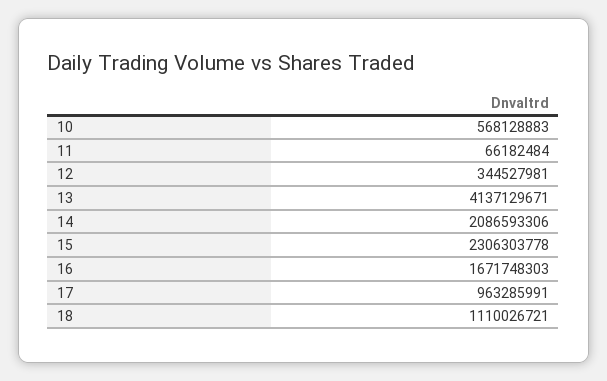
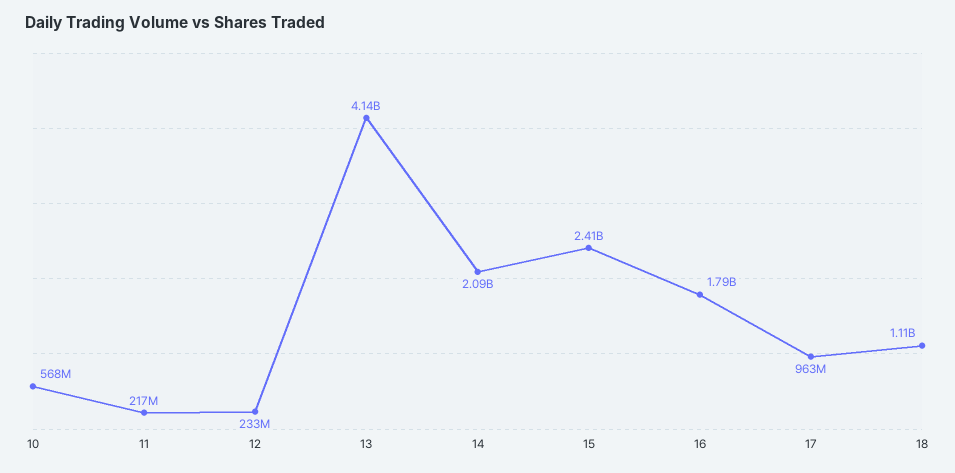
11: 66182484 -> 217000000
12: 344527981 -> 233000000
15: 2306303778 -> 2410000000
16: 1671748303 -> 1790000000

